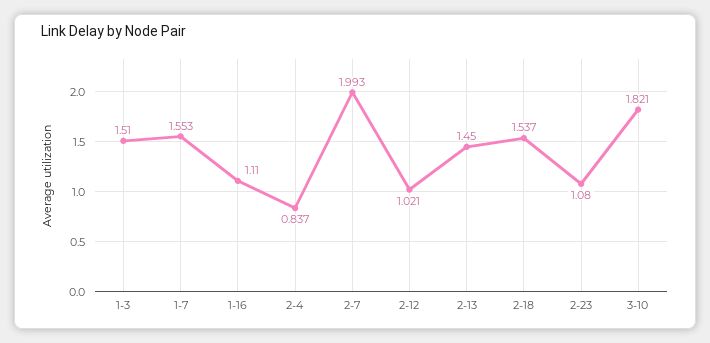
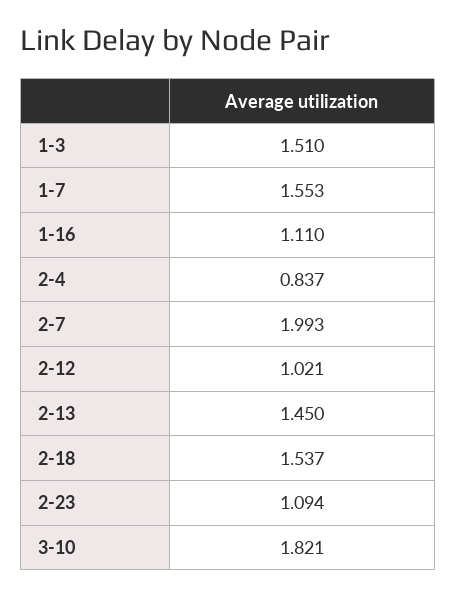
2-23: 1.08 -> 1.094

